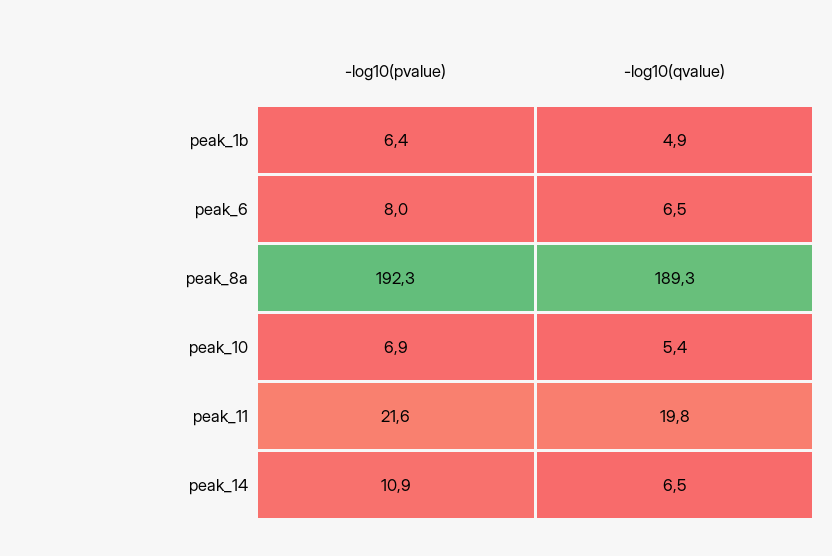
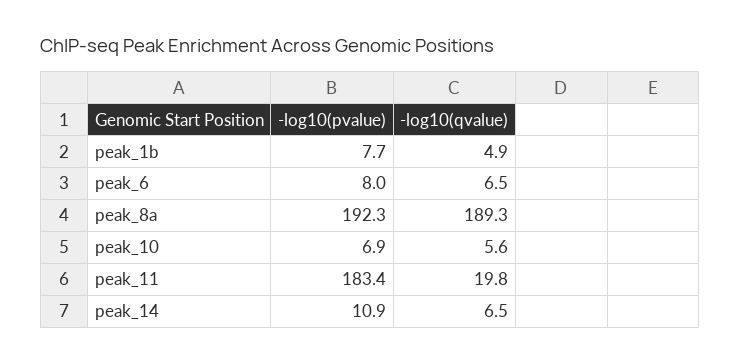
-log10(pvalue), peak_1b: 6.4 -> 7.7
-log10(qvalue), peak_10: 5.4 -> 5.6
-log10(pvalue), peak_11: 21.6 -> 183.4

